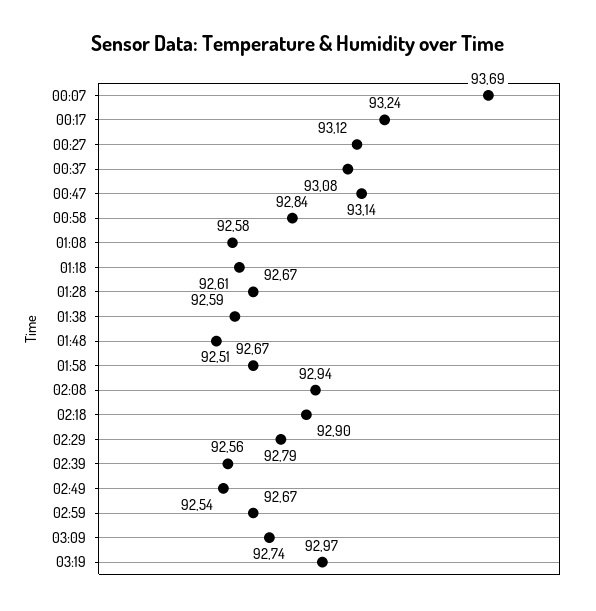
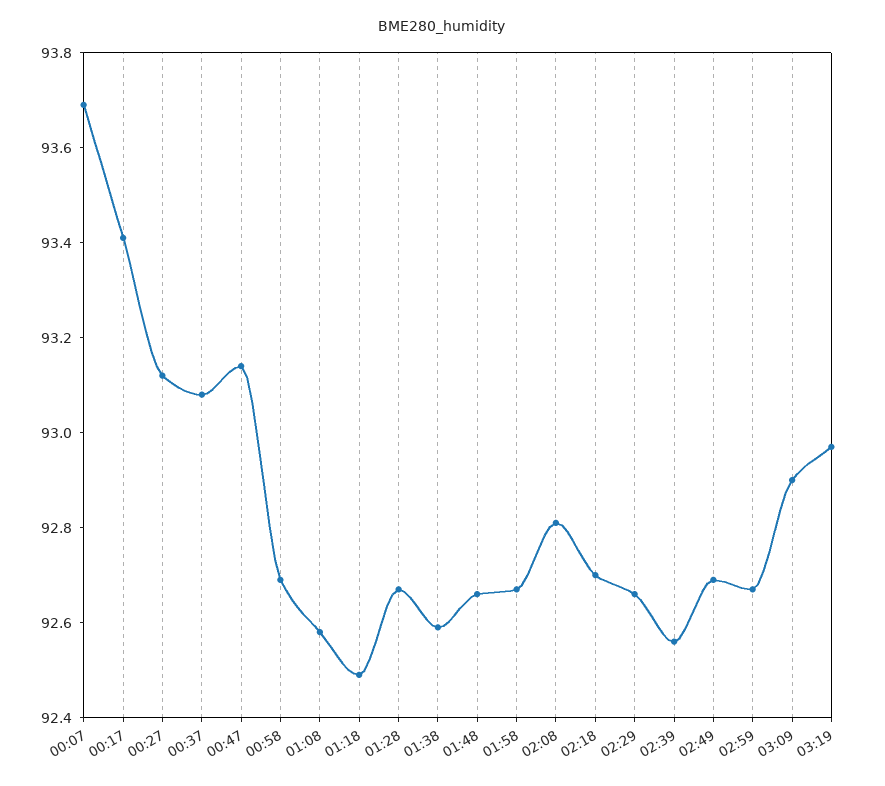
00:17: 93.24 -> 93.4
00:58: 92.84 -> 92.7
01:18: 92.61 -> 92.5
01:48: 92.51 -> 92.65
02:08: 92.94 -> 92.8
02:18: 92.9 -> 92.7
02:29: 92.79 -> 92.65
02:49: 92.54 -> 92.7
03:09: 92.74 -> 92.9

